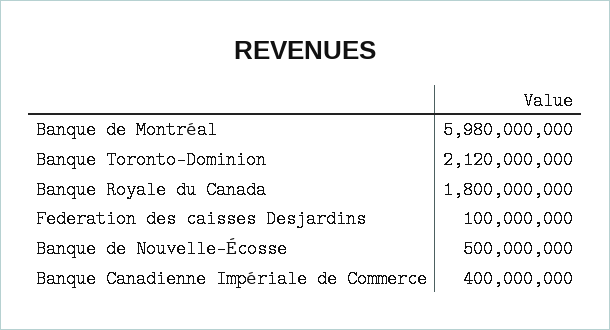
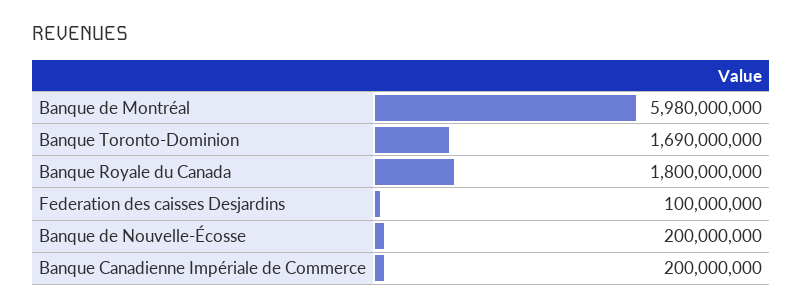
Banque Toronto-Dominion: 2120000000 -> 1690000000
Banque de Nouvelle-Écosse: 500000000 -> 200000000
Banque Canadienne Impériale de Commerce: 400000000 -> 200000000

